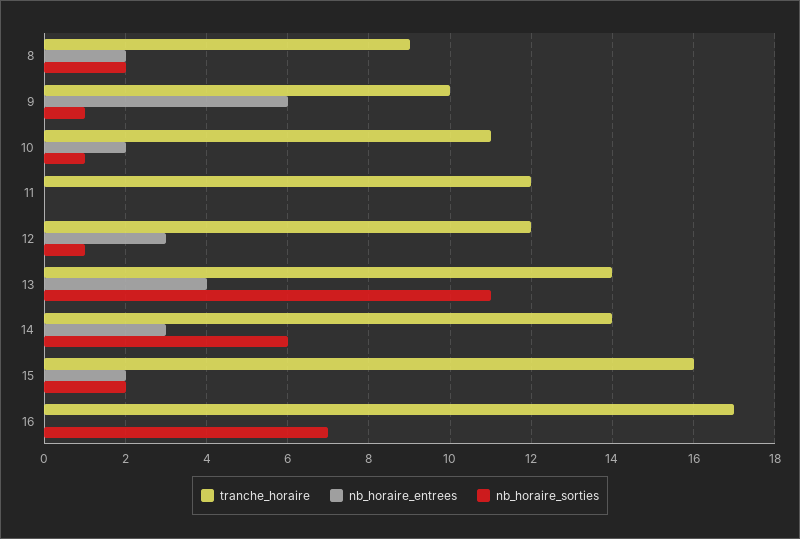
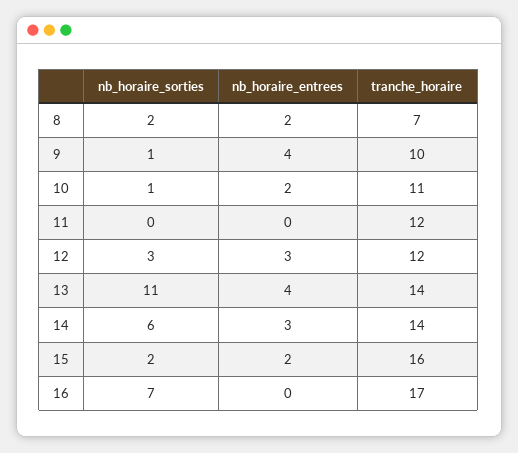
tranche_horaire, 8: 9 -> 7
nb_horaire_entrees, 9: 6 -> 4
nb_horaire_sorties, 12: 1 -> 3

